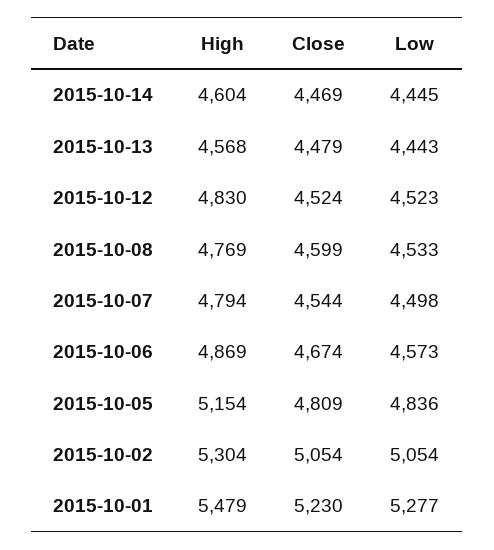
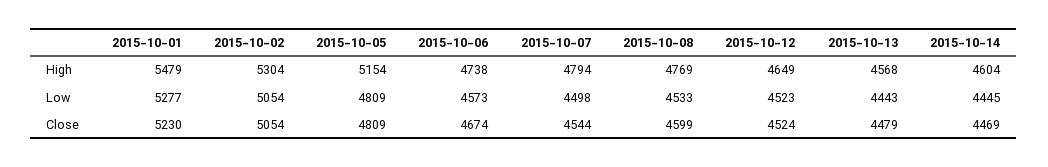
High, 2015-10-12: 4830 -> 4649
High, 2015-10-06: 4869 -> 4738
Low, 2015-10-05: 4836 -> 4809

